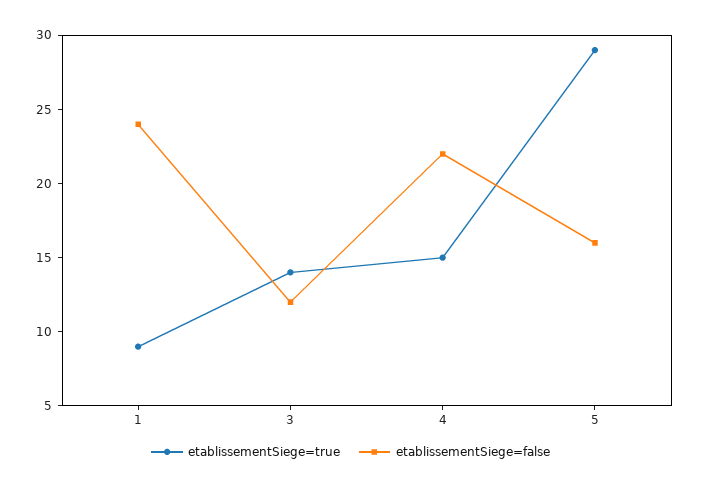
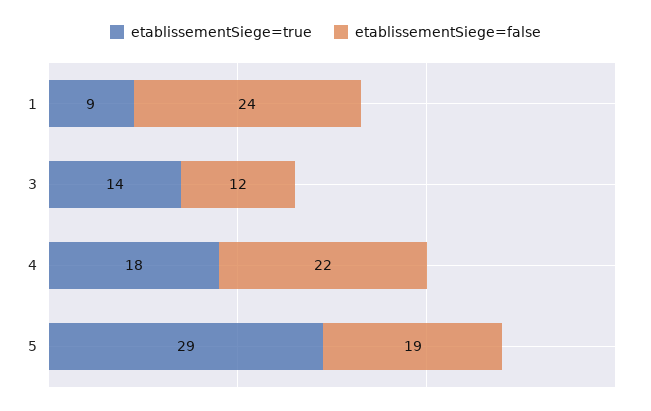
etablissementSiege=true, 4: 15 -> 18
etablissementSiege=false, 5: 16 -> 19

